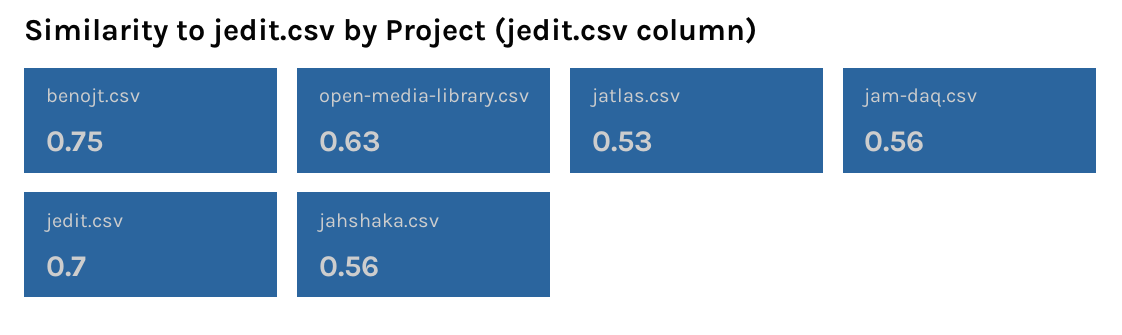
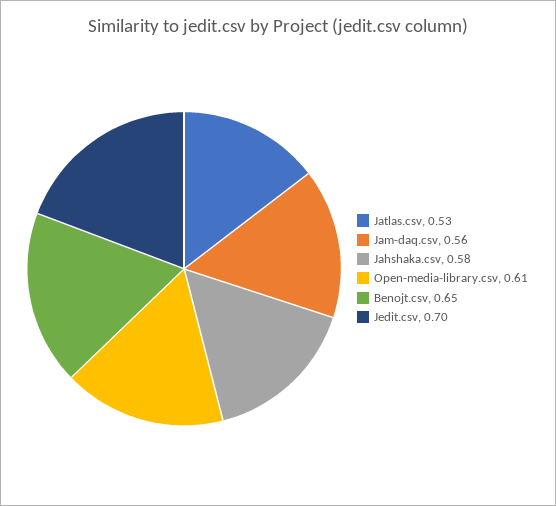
benojt.csv: 0.75 -> 0.65
open-media-library.csv: 0.63 -> 0.61
jahshaka.csv: 0.56 -> 0.58

